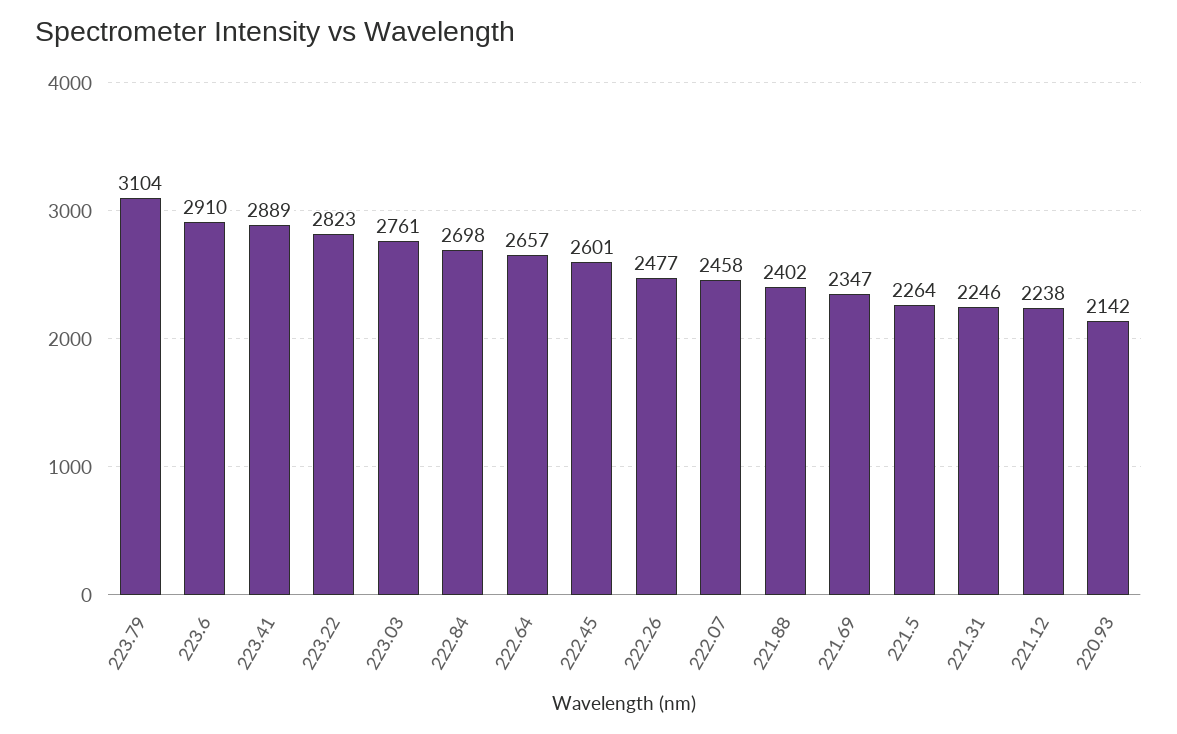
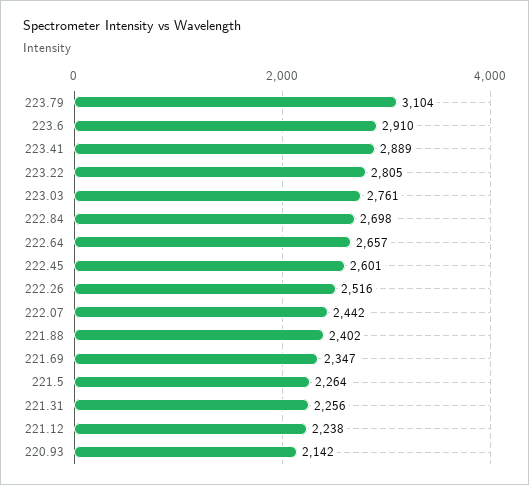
223.22: 2823 -> 2805
222.26: 2477 -> 2516
222.07: 2458 -> 2442
221.31: 2246 -> 2256

